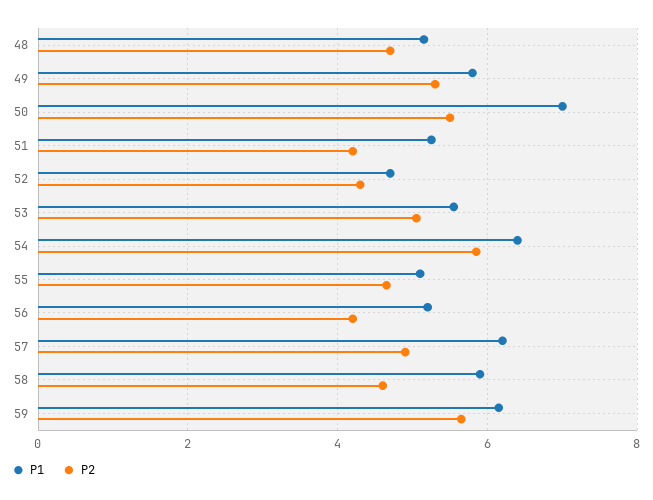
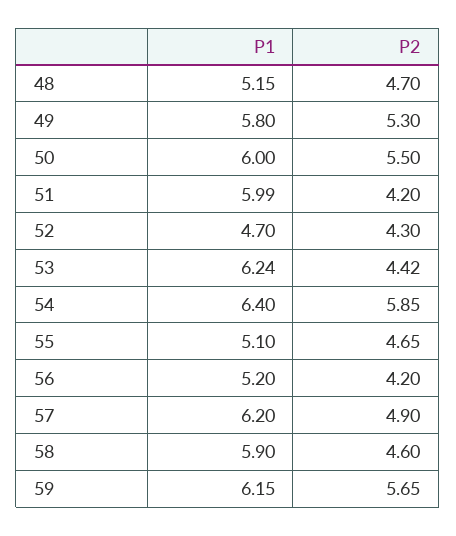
P1, 50: 7 -> 6
P1, 51: 5.2 -> 5.99
P1, 53: 5.6 -> 6.24
P2, 53: 5 -> 4.42

